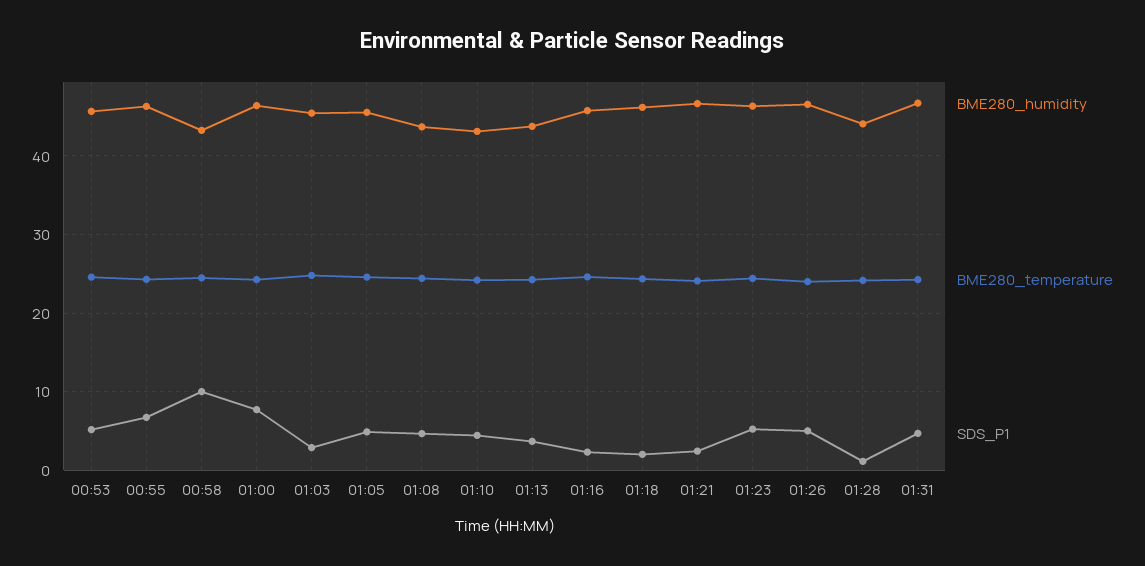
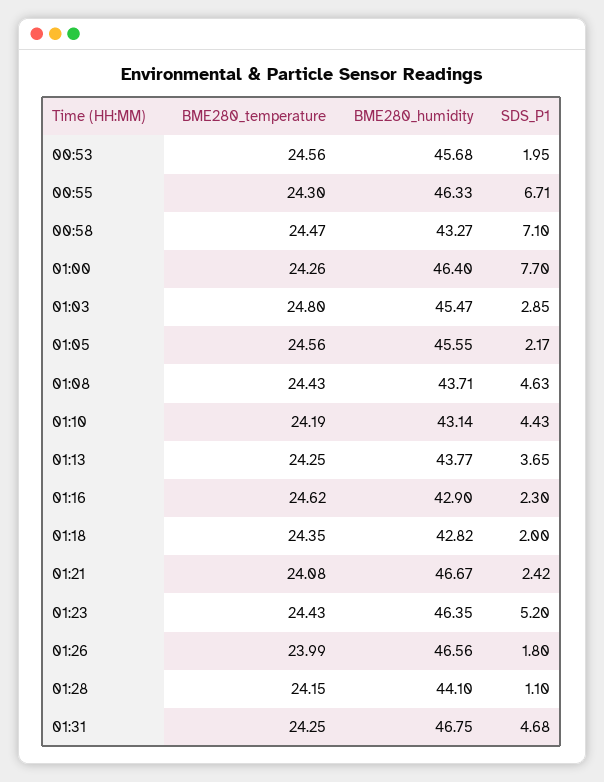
SDS_P1, 00:53: 5 -> 1.95
SDS_P1, 00:58: 10 -> 7.1
SDS_P1, 01:05: 5 -> 2.17
BME280_humidity, 01:16: 46 -> 42.9
BME280_humidity, 01:18: 46 -> 42.82
SDS_P1, 01:26: 5 -> 1.8

